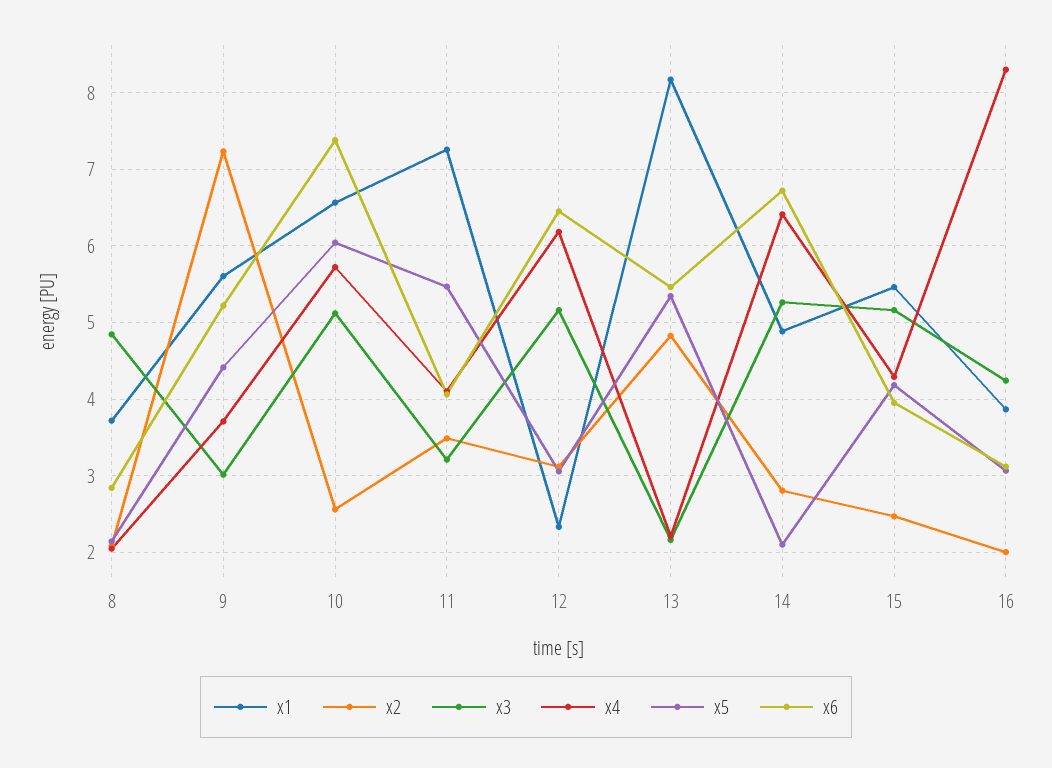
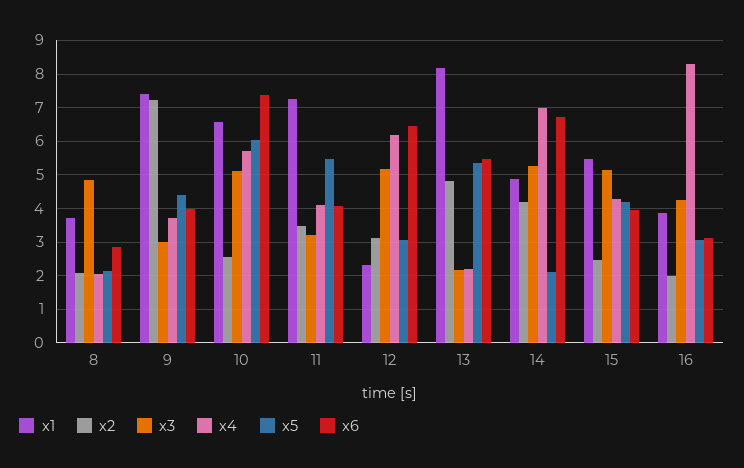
x1, 9: 5.6 -> 7.4
x6, 9: 5.2 -> 4
x2, 14: 2.8 -> 4.2
x4, 14: 6.4 -> 7

